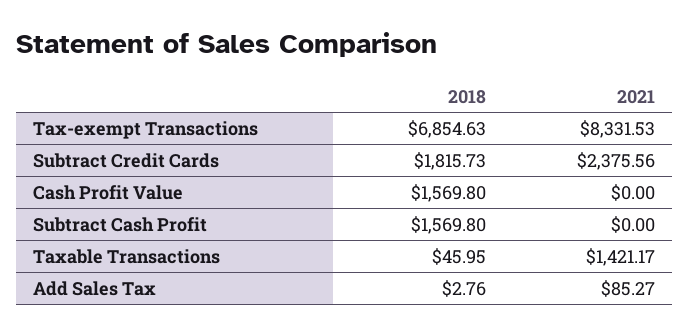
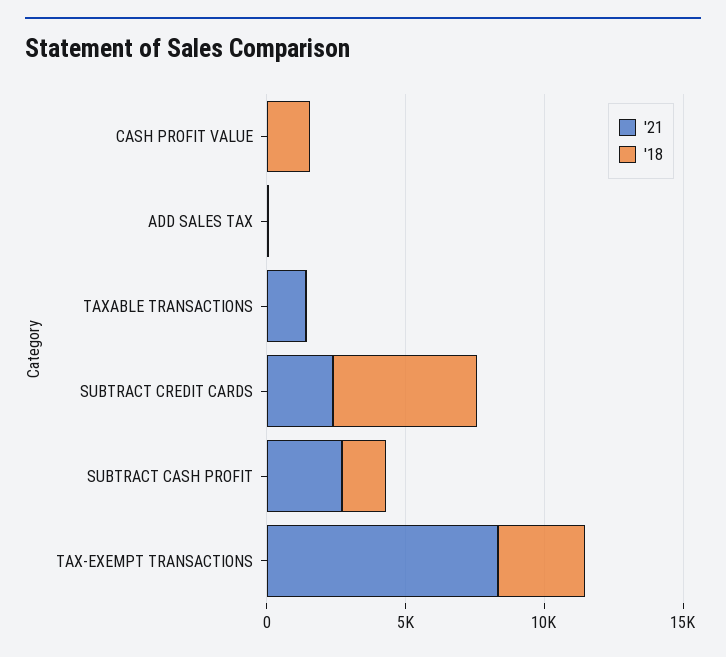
2018, Tax-exempt Transactions: 6854.63 -> 3000
2018, Subtract Credit Cards: 1815.73 -> 5000
2021, Subtract Cash Profit: 0 -> 3000

